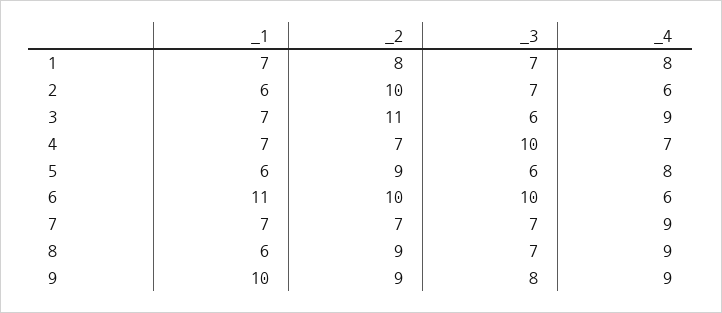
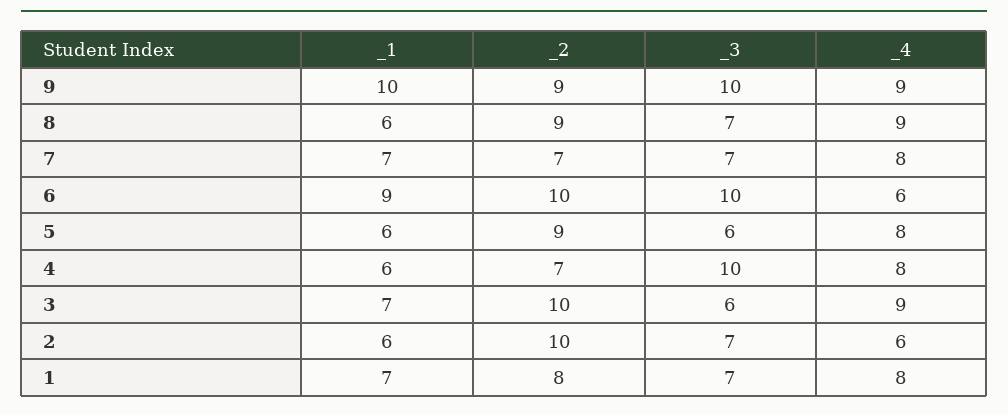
_2, 3: 11 -> 10
_1, 4: 7 -> 6
_4, 4: 7 -> 8
_1, 6: 11 -> 9
_4, 7: 9 -> 8
_3, 9: 8 -> 10

